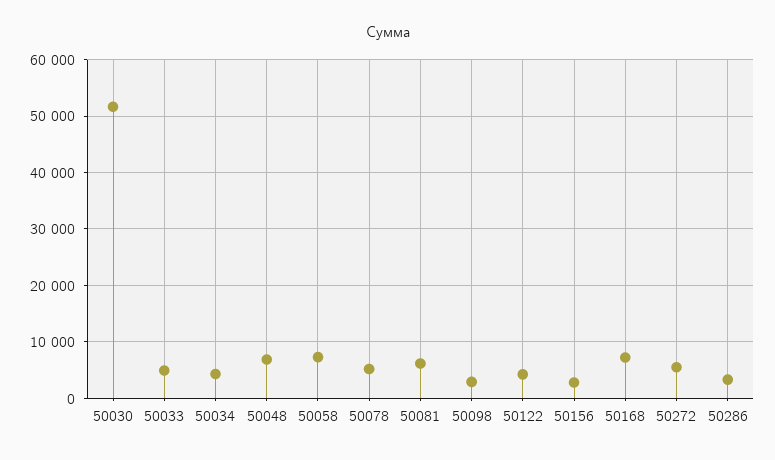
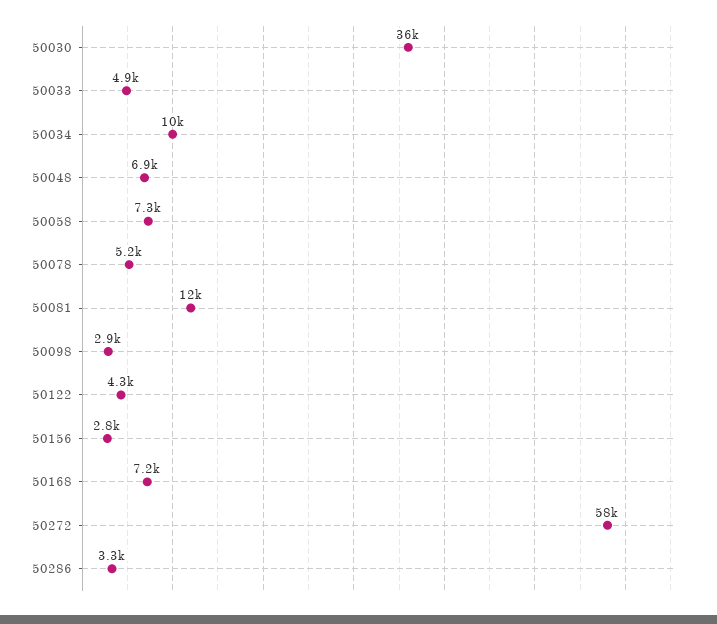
50030: 52000 -> 36000
50034: 4000 -> 10000
50081: 6000 -> 12000
50272: 6000 -> 58000

